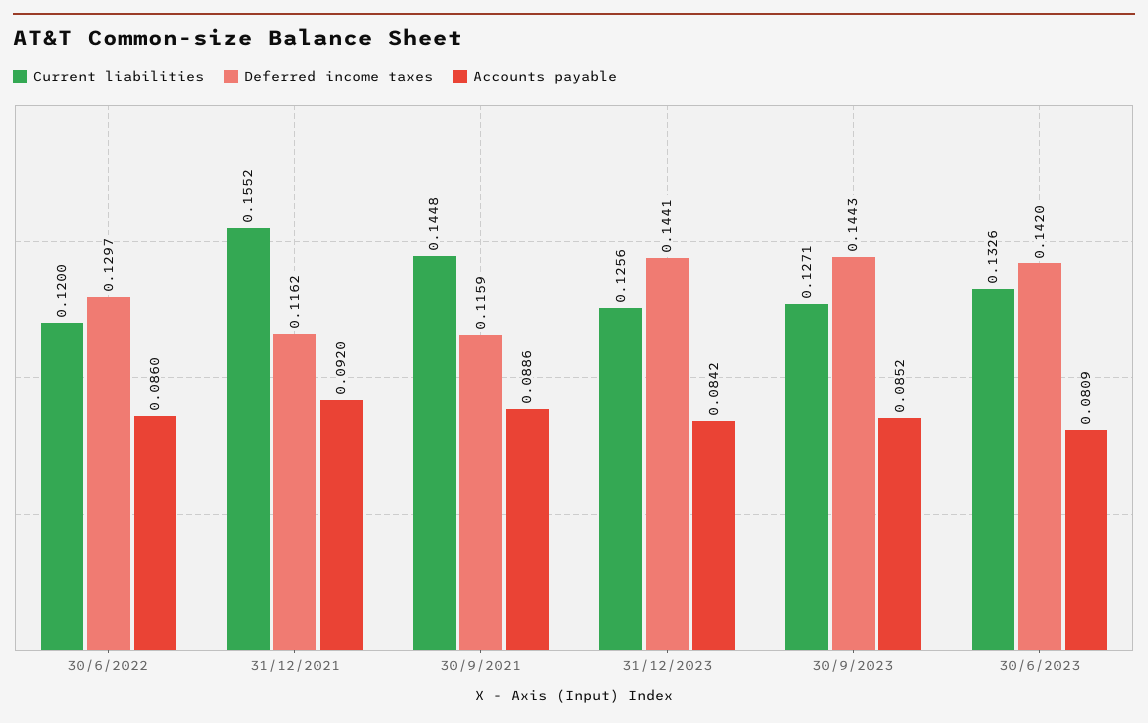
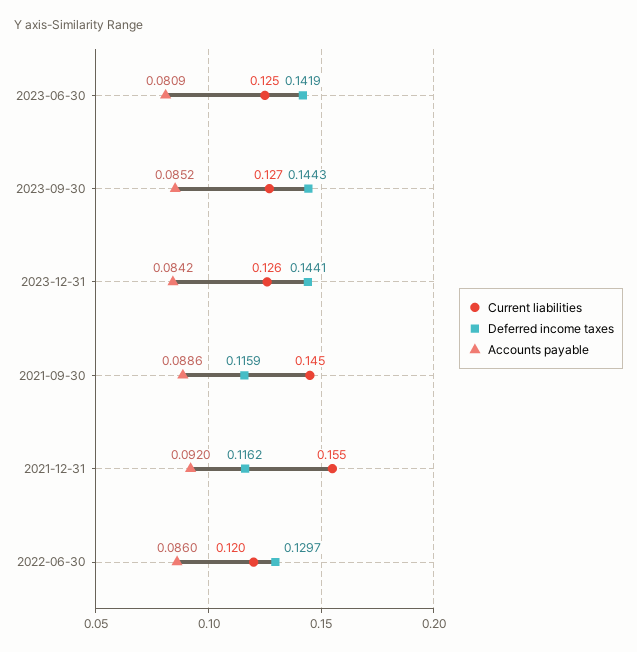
Current liabilities, 30/6/2023: 0.1326 -> 0.125
Deferred income taxes, 30/6/2023: 0.142 -> 0.1419

